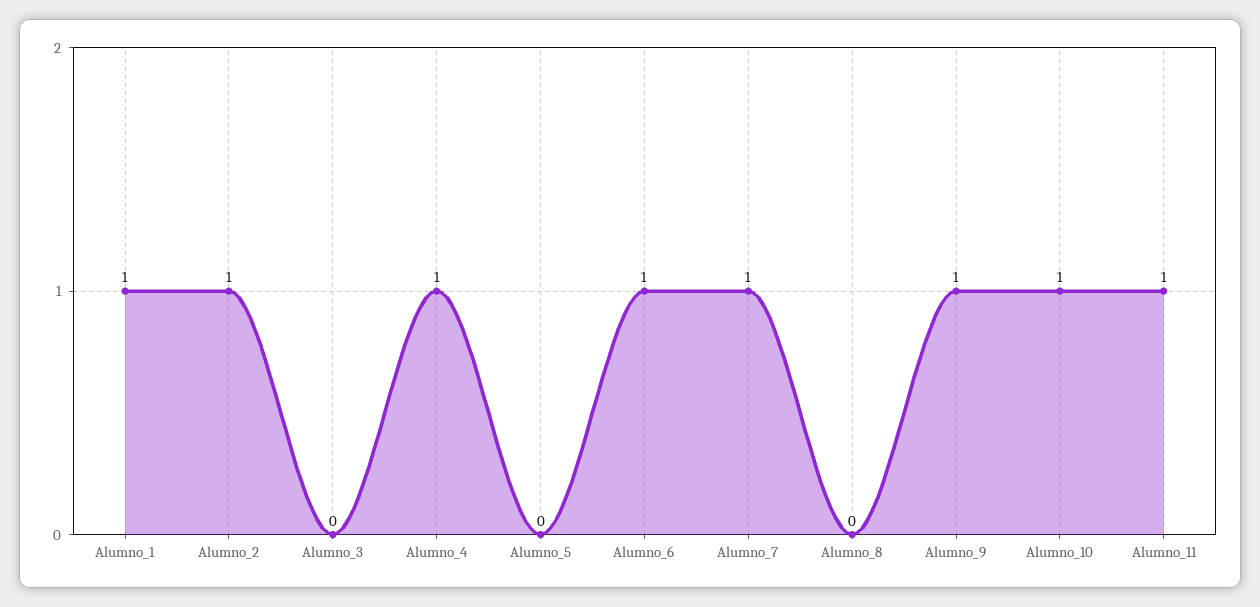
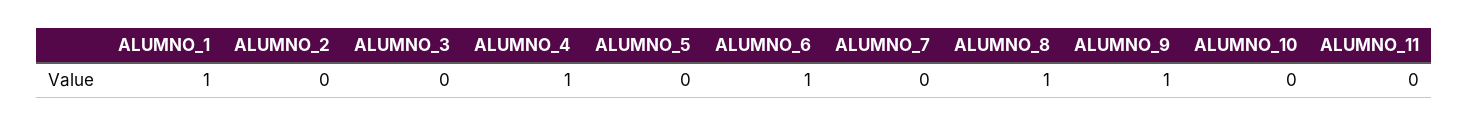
Alumno_2: 1 -> 0
Alumno_7: 1 -> 0
Alumno_8: 0 -> 1
Alumno_10: 1 -> 0
Alumno_11: 1 -> 0

